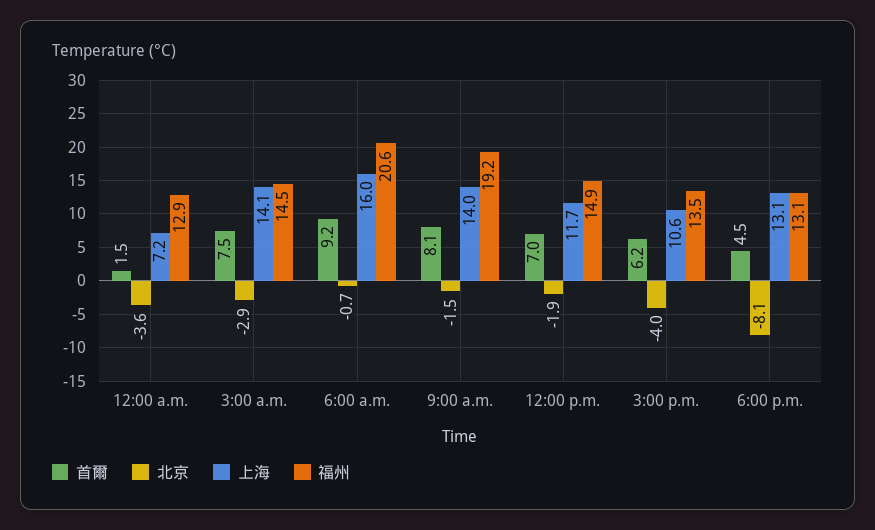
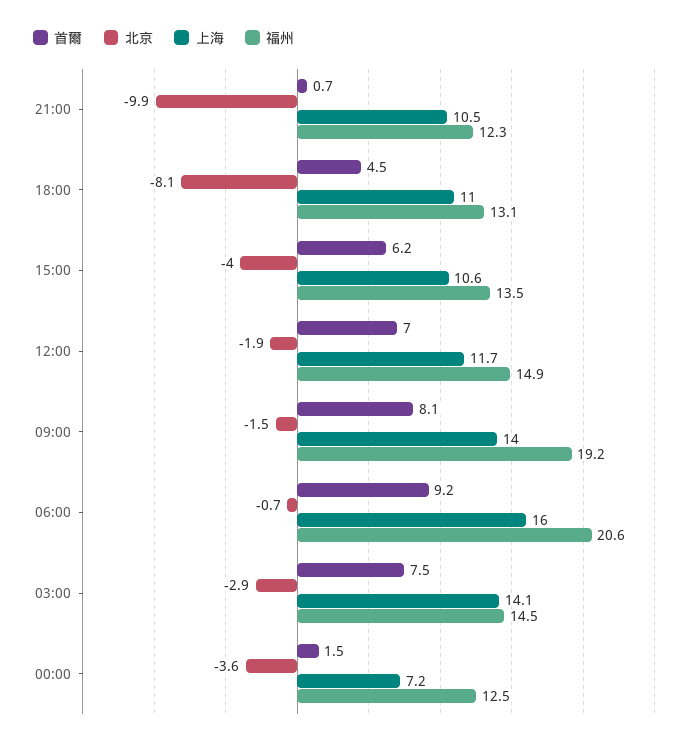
福州, 12:00 a.m.: 12.9 -> 12.5
上海, 6:00 p.m.: 13.1 -> 11
首爾, 21:00: none -> 0.7
北京, 21:00: none -> -9.9
上海, 21:00: none -> 10.5
福州, 21:00: none -> 12.3

